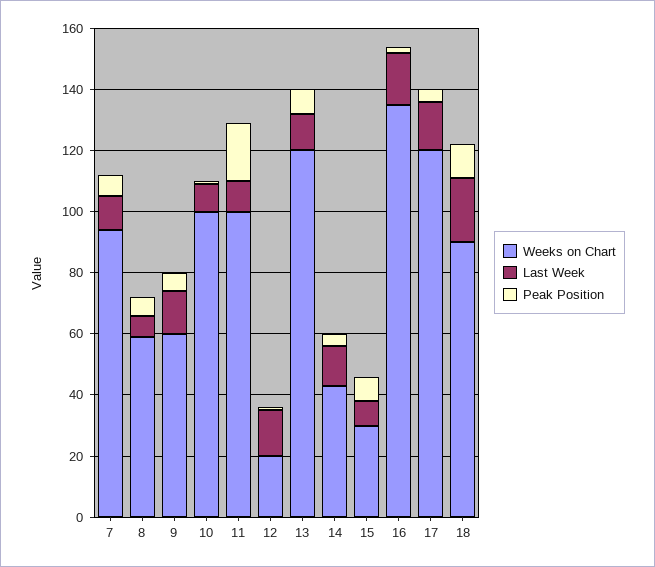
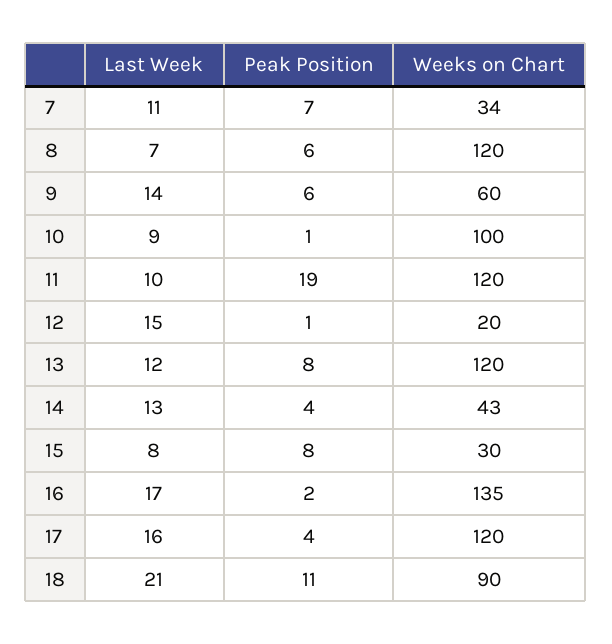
Weeks on Chart, 7: 95 -> 34
Weeks on Chart, 8: 60 -> 120
Weeks on Chart, 11: 100 -> 120

